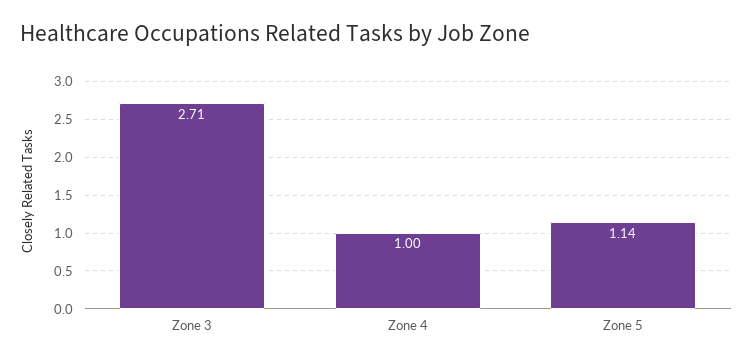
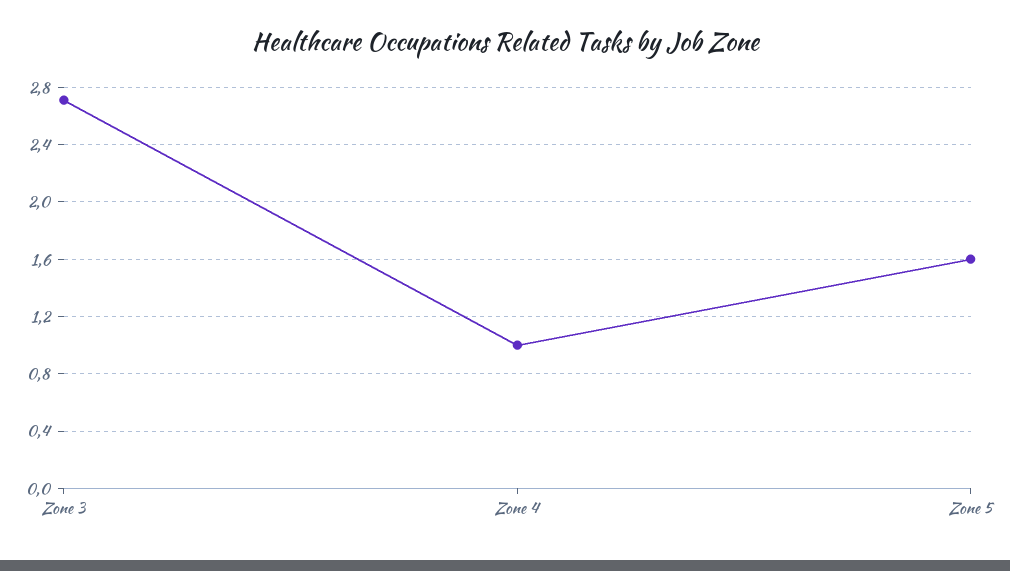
Zone 5: 1.14 -> 1.6

